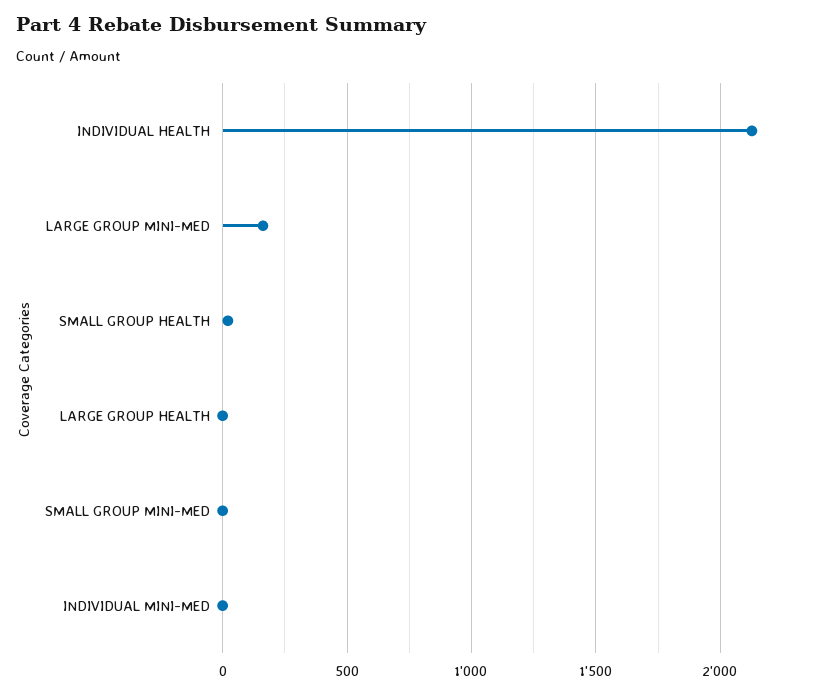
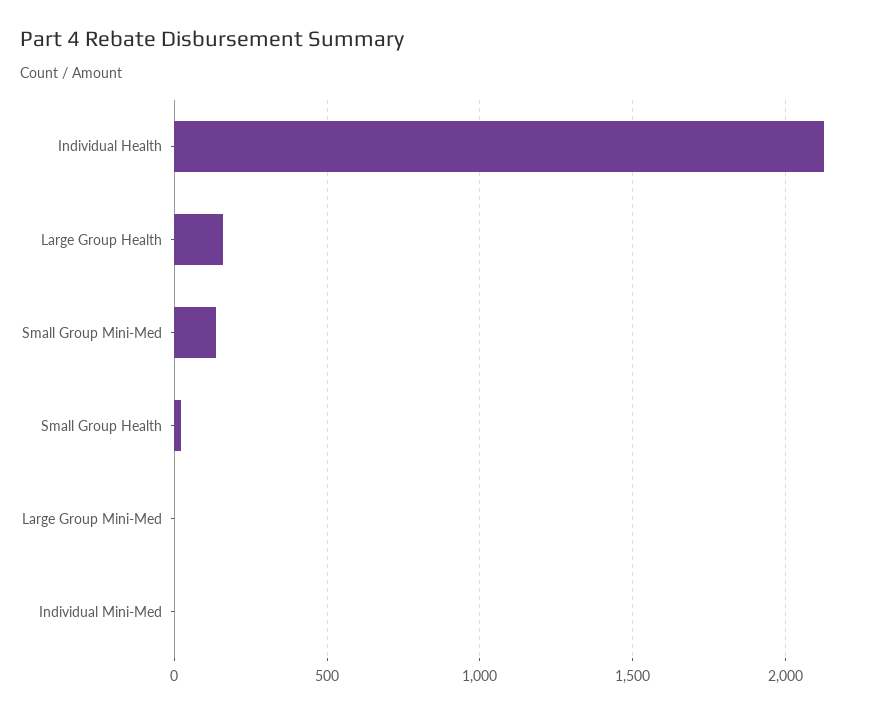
LARGE GROUP MINI-MED: 150 -> 0
LARGE GROUP HEALTH: 0 -> 150
SMALL GROUP MINI-MED: 0 -> 150

